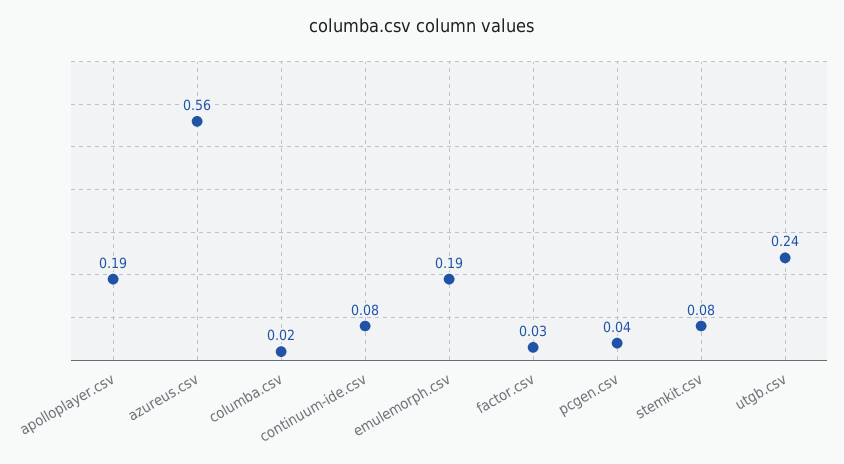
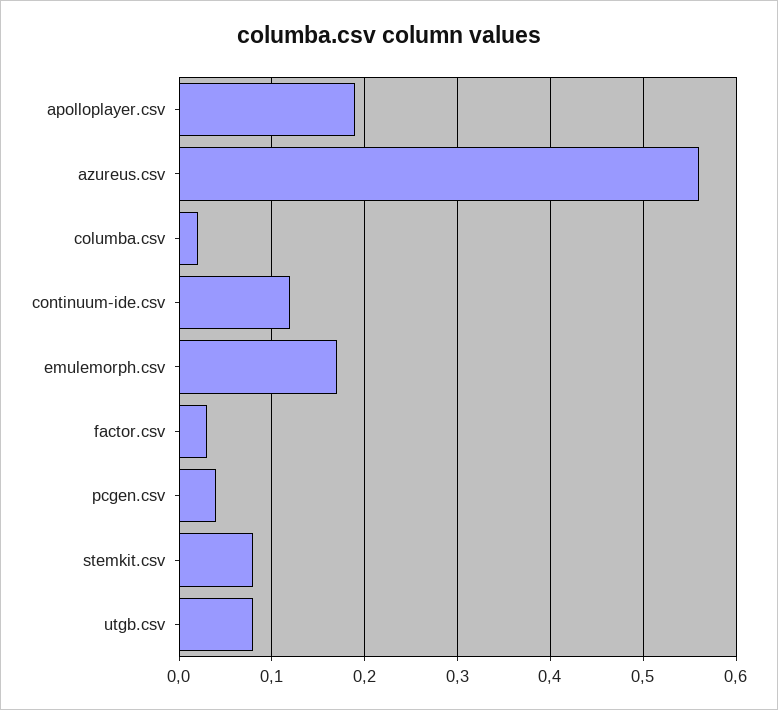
continuum-ide.csv: 0.08 -> 0.12
emulemorph.csv: 0.19 -> 0.17
utgb.csv: 0.24 -> 0.08

